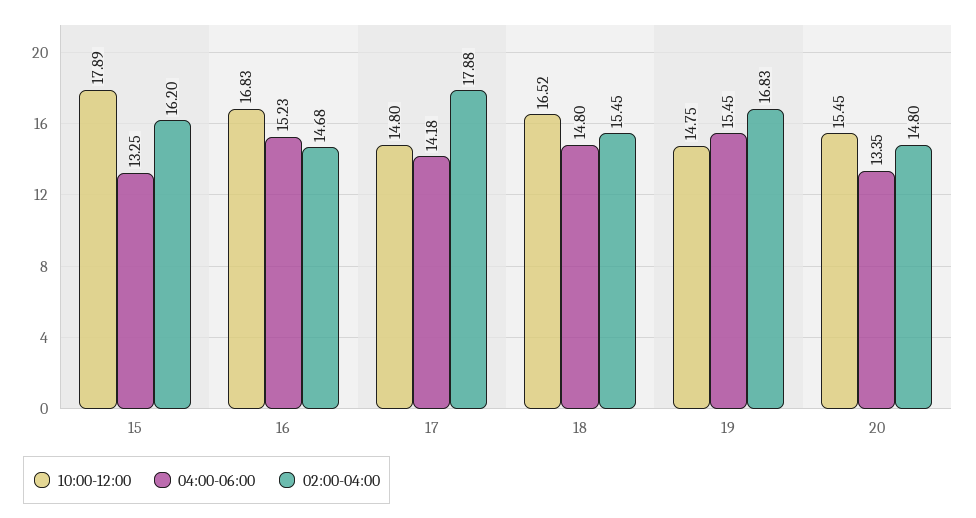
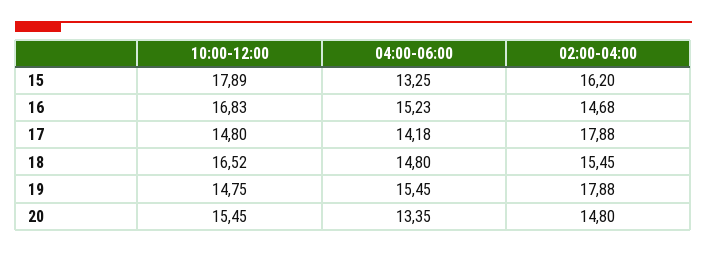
02:00-04:00, 19: 16.83 -> 17.88

